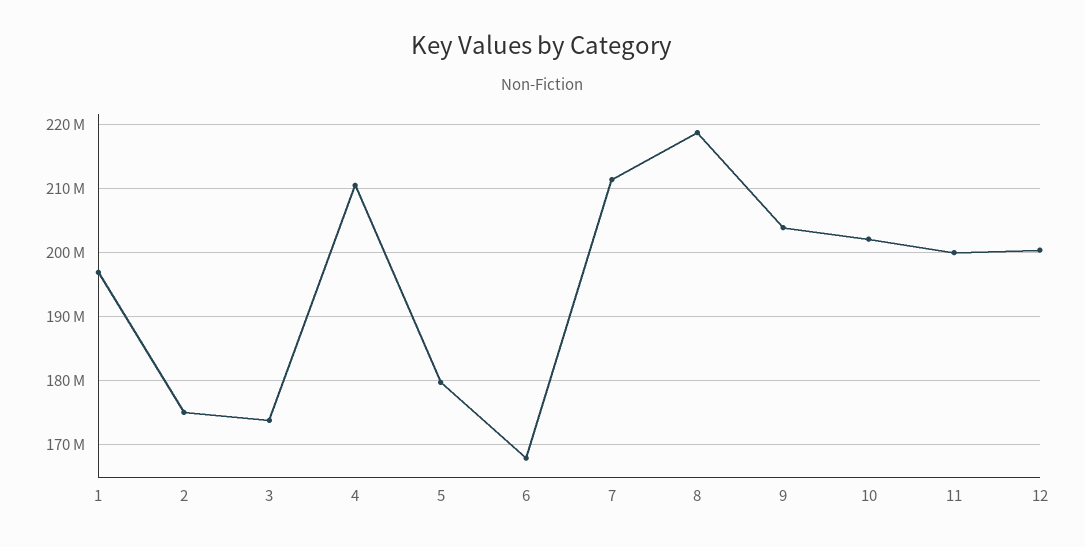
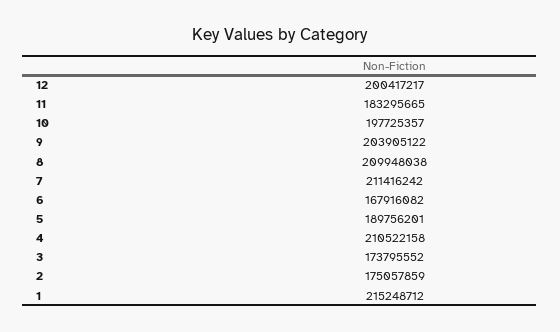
1: 197000000 -> 215248712
5: 180000000 -> 189756201
8: 219000000 -> 209948038
10: 202000000 -> 197725357
11: 200000000 -> 183295665

